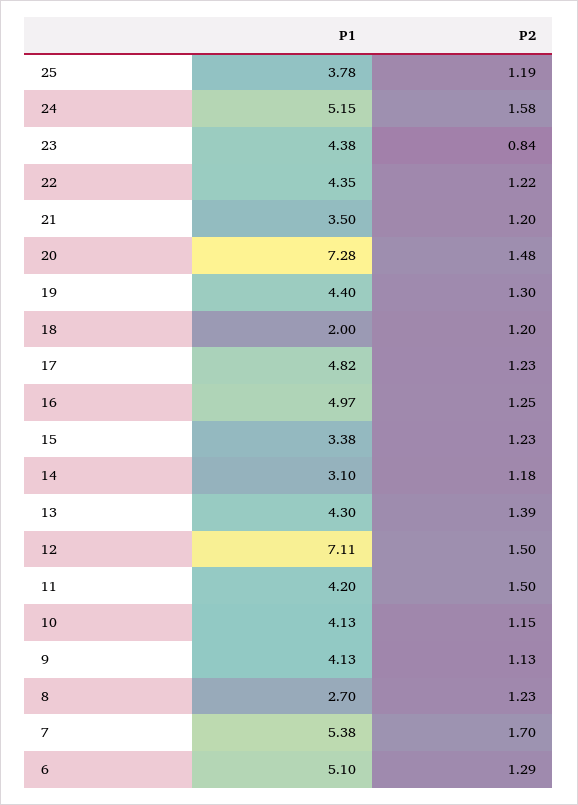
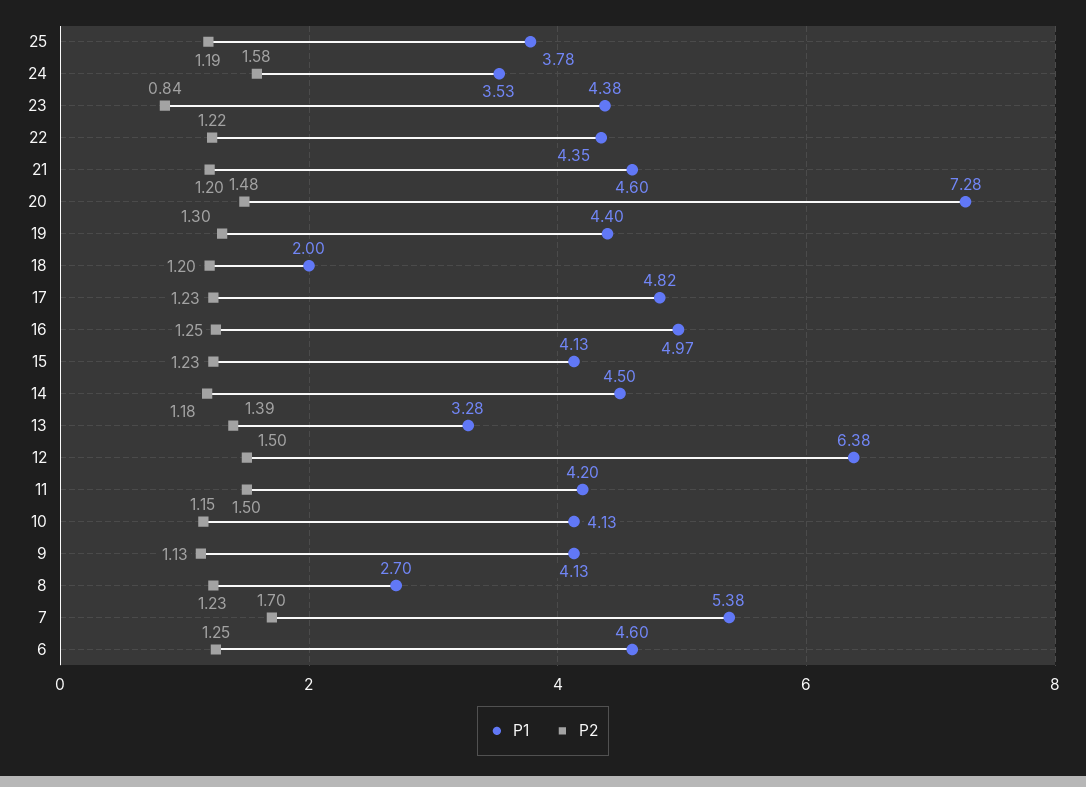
P1, 24: 5.15 -> 3.53
P1, 21: 3.5 -> 4.6
P1, 15: 3.38 -> 4.13
P1, 14: 3.1 -> 4.5
P1, 13: 4.3 -> 3.28
P1, 12: 7.11 -> 6.38
P1, 6: 5.1 -> 4.6
P2, 6: 1.29 -> 1.25

